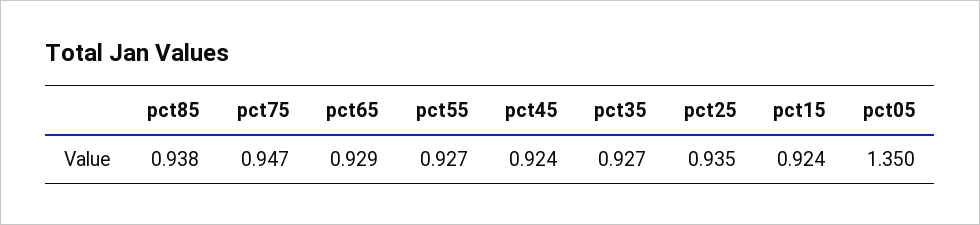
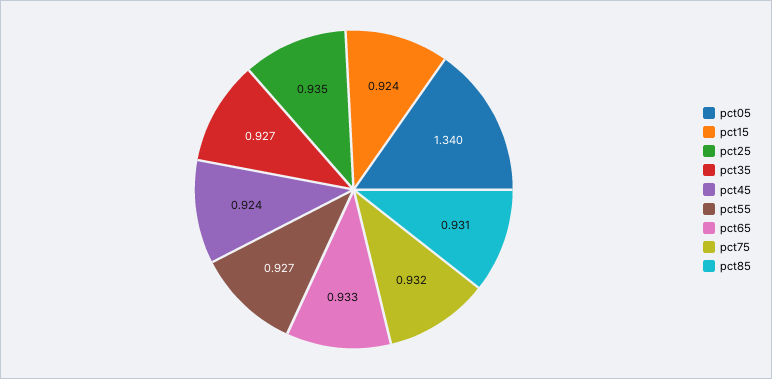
pct85: 0.938 -> 0.931
pct75: 0.947 -> 0.932
pct65: 0.929 -> 0.933
pct05: 1.35 -> 1.34

